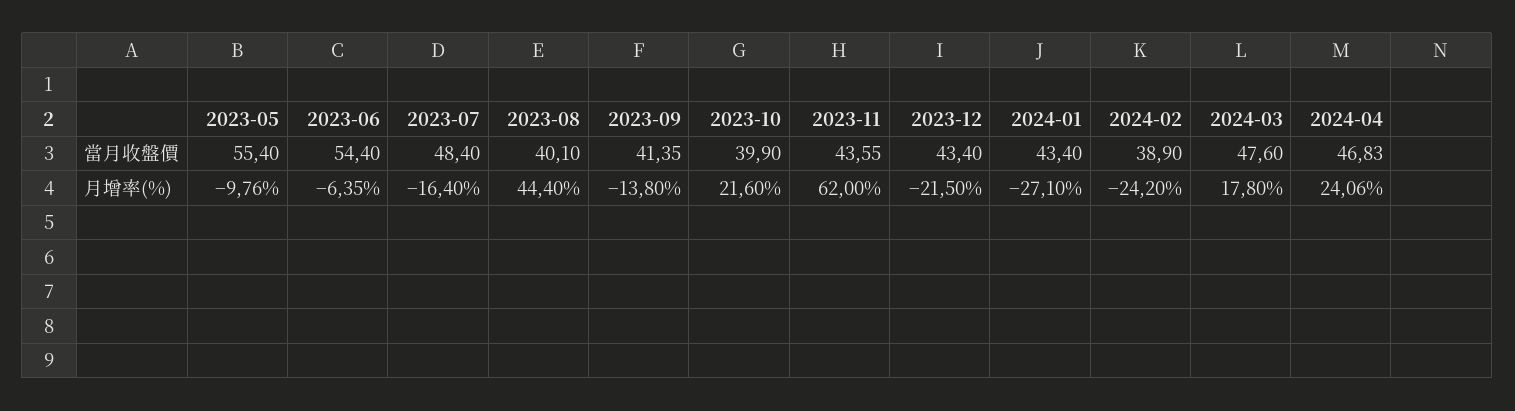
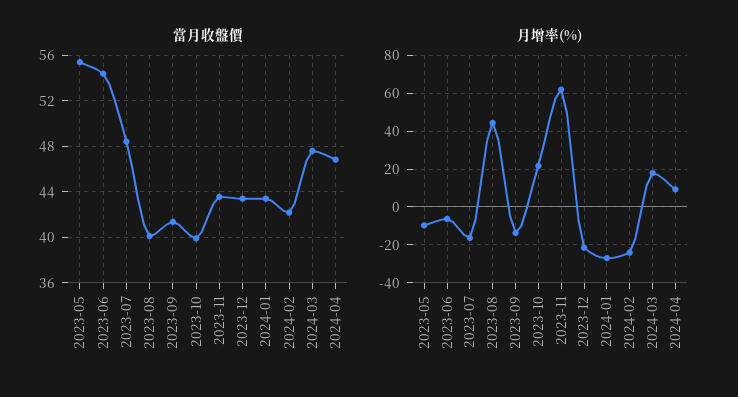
當月收盤價, 2024-02: 38.9 -> 42
月增率(%), 2024-04: 24.06 -> 10

